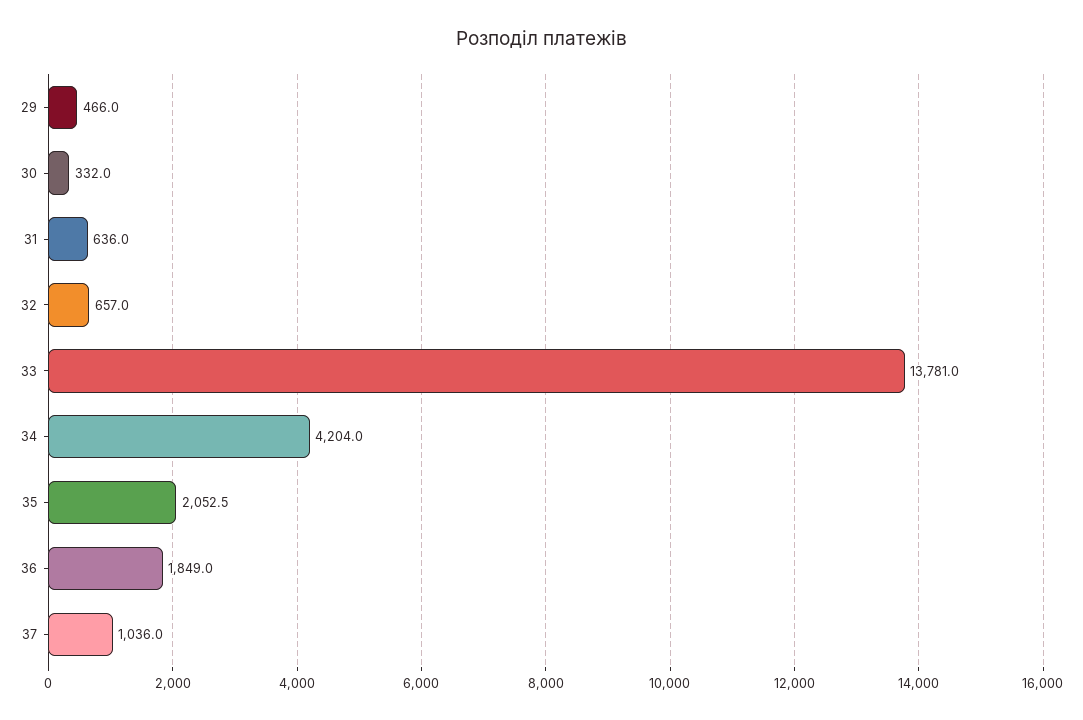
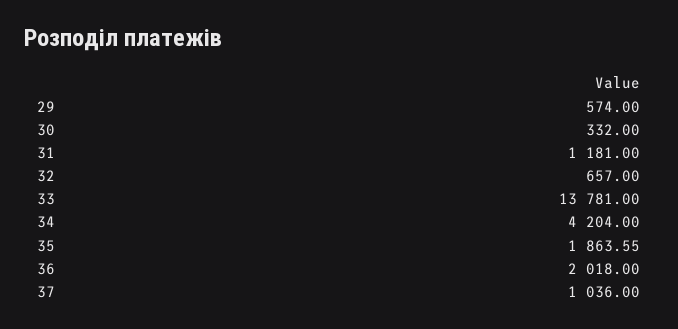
29: 466 -> 574
31: 636 -> 1181
35: 2052.5 -> 1863.55
36: 1849 -> 2018

